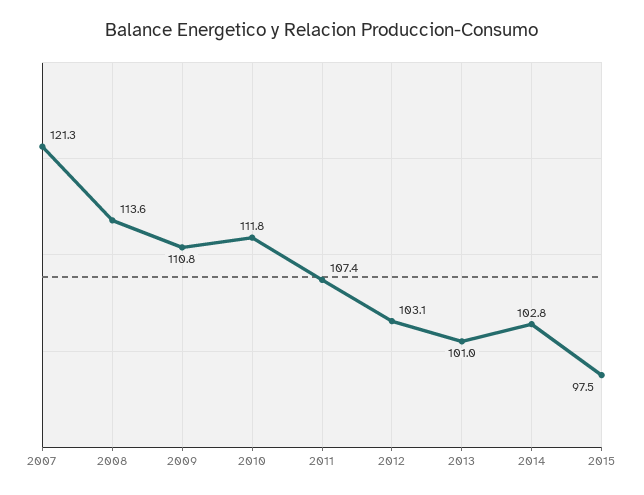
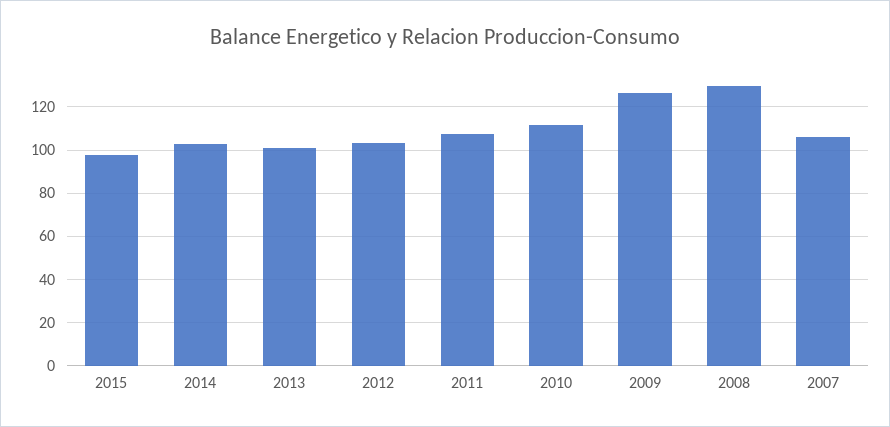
2007: 121.3 -> 105
2008: 113.6 -> 130
2009: 110.8 -> 125

